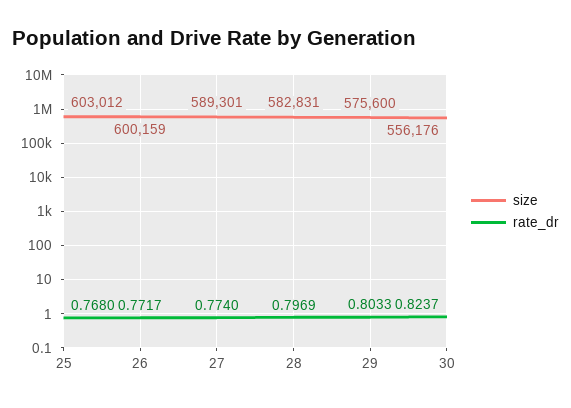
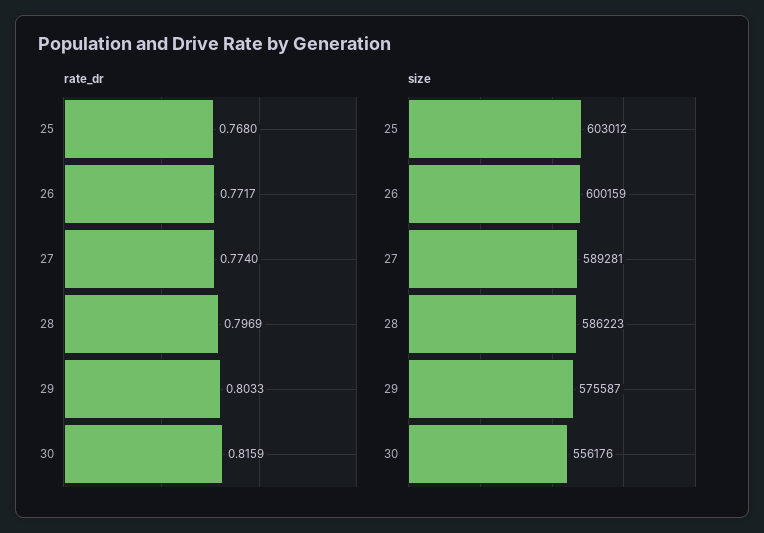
size, 27: 589301 -> 589281
size, 28: 582831 -> 586223
size, 29: 575600 -> 575587
rate_dr, 30: 0.8237 -> 0.8159

